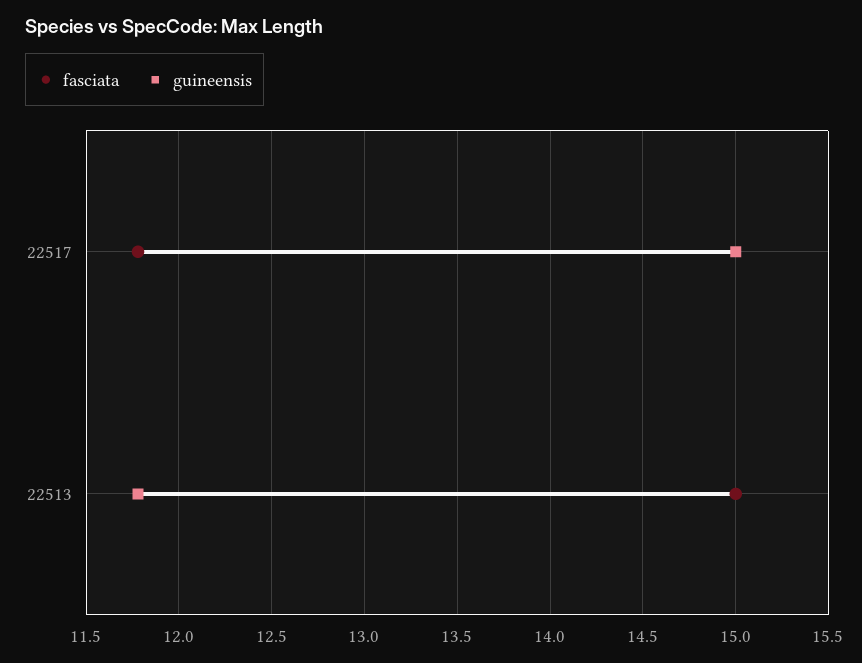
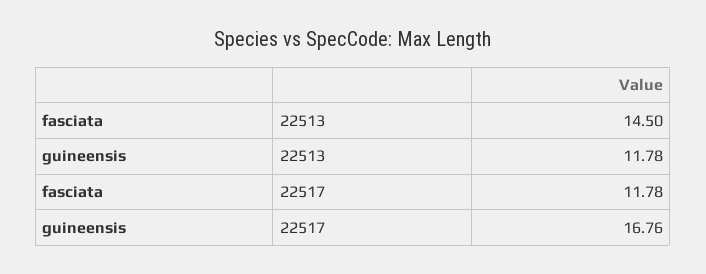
guineensis, 22517: 15 -> 16.76
fasciata, 22513: 15 -> 14.5

